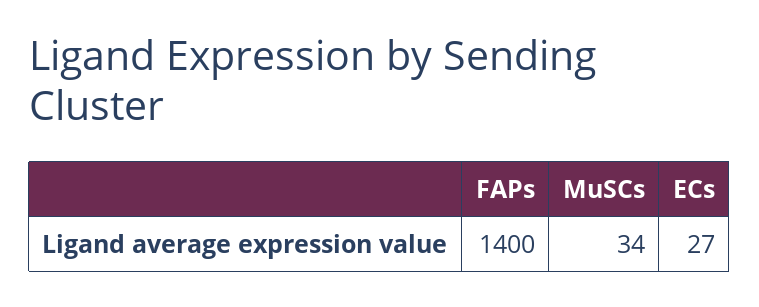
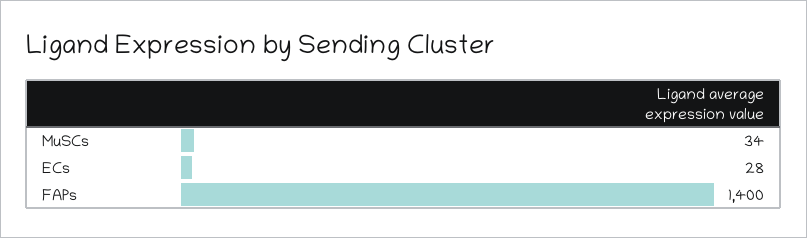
ECs: 27 -> 28

